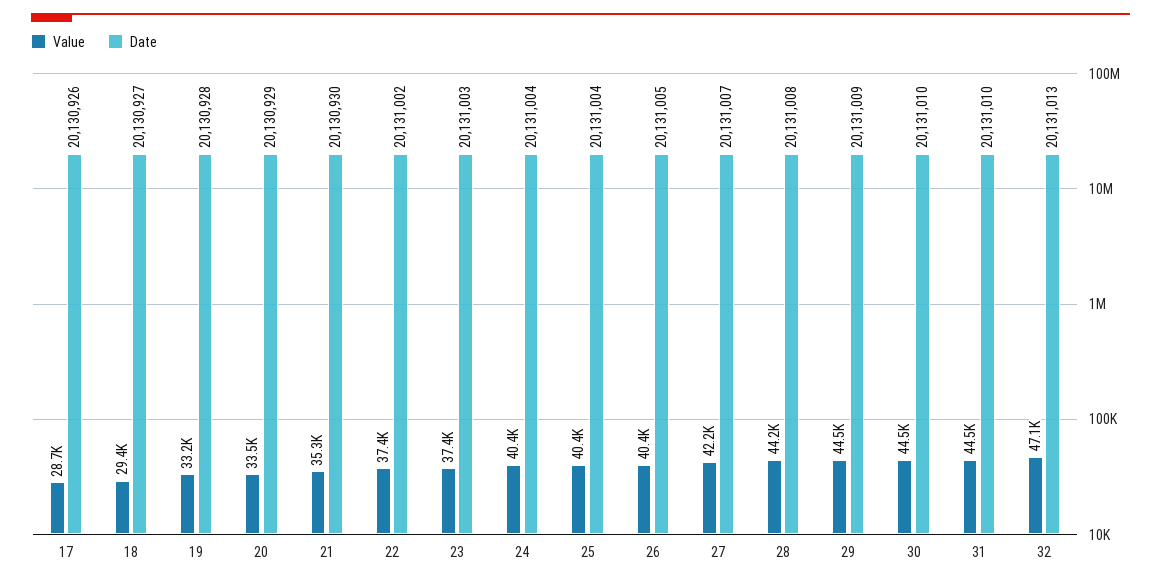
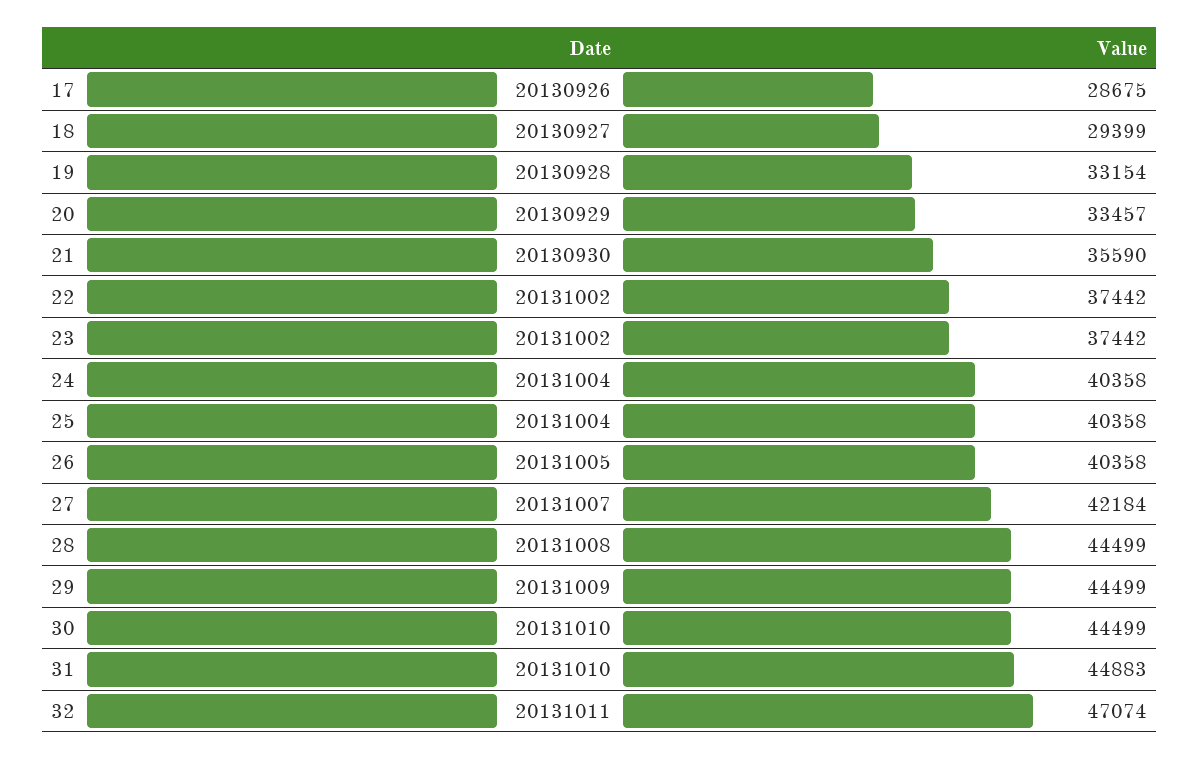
Value, 21: 35300 -> 35590
Date, 23: 20131003 -> 20131002
Value, 28: 44200 -> 44499
Value, 31: 44500 -> 44883
Date, 32: 20131013 -> 20131011

